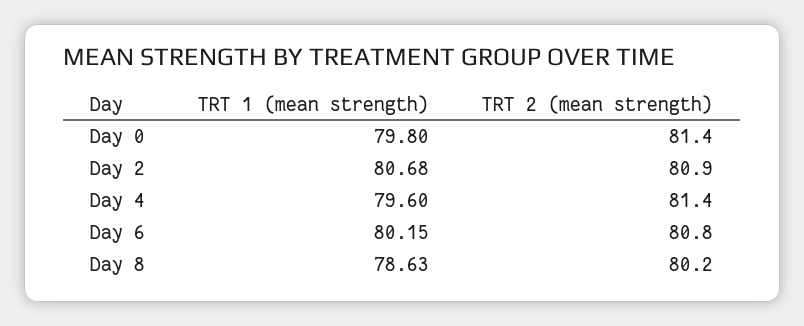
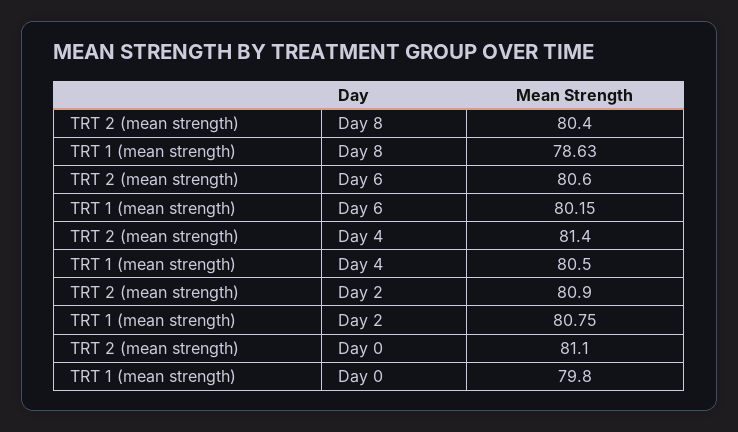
TRT 2 (mean strength), Day 0: 81.4 -> 81.1
TRT 1 (mean strength), Day 2: 80.68 -> 80.75
TRT 1 (mean strength), Day 4: 79.6 -> 80.5
TRT 2 (mean strength), Day 6: 80.8 -> 80.6
TRT 2 (mean strength), Day 8: 80.2 -> 80.4

